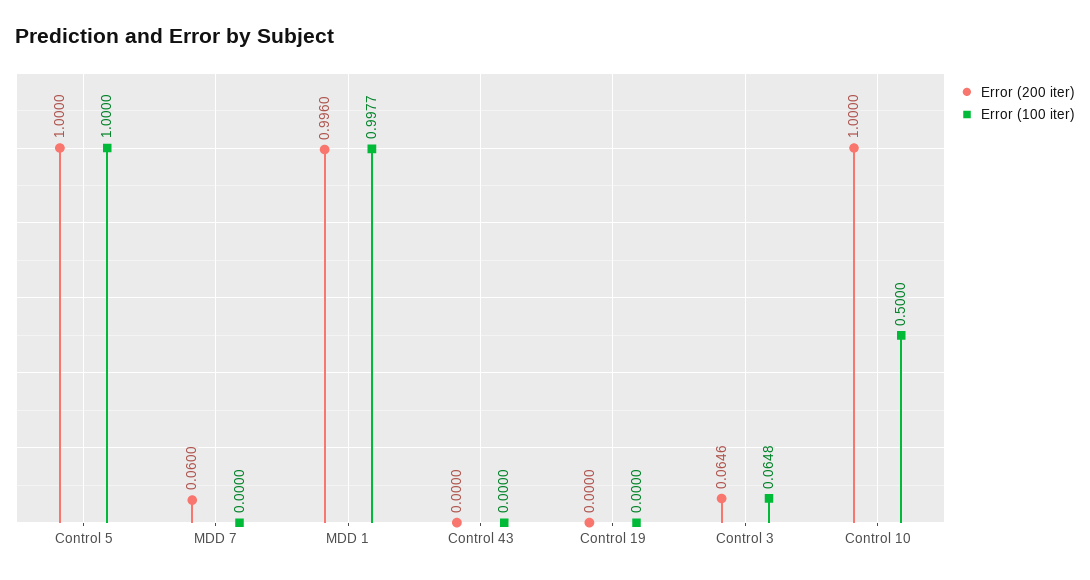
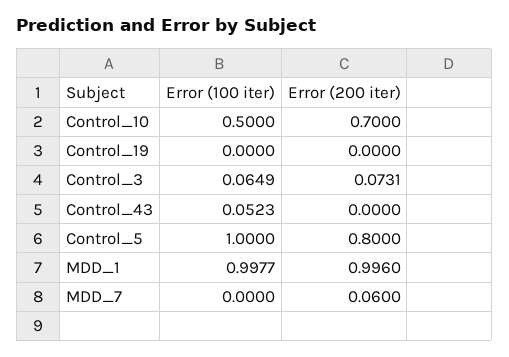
Error (200 iter), Control 5: 1 -> 0.8
Error (100 iter), Control 43: 0 -> 0.0523
Error (200 iter), Control 3: 0.0646 -> 0.0731
Error (100 iter), Control 3: 0.0648 -> 0.0649
Error (200 iter), Control 10: 1 -> 0.7

